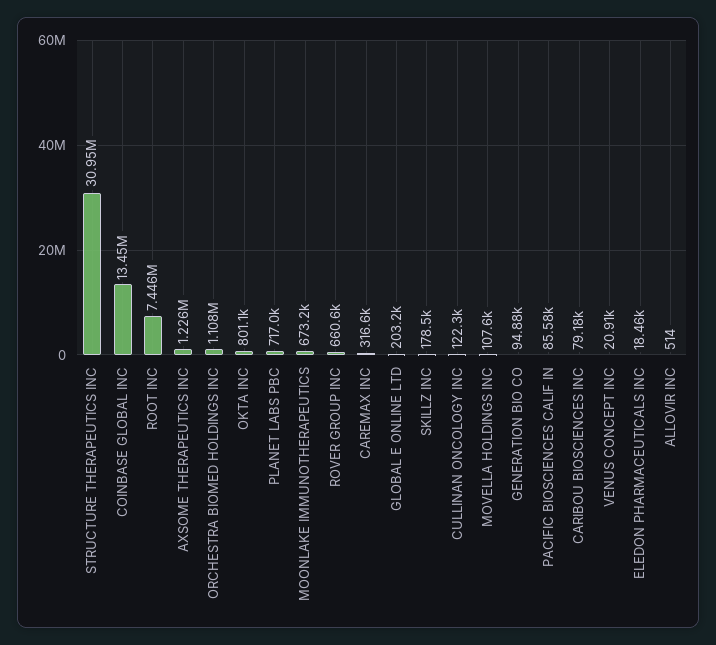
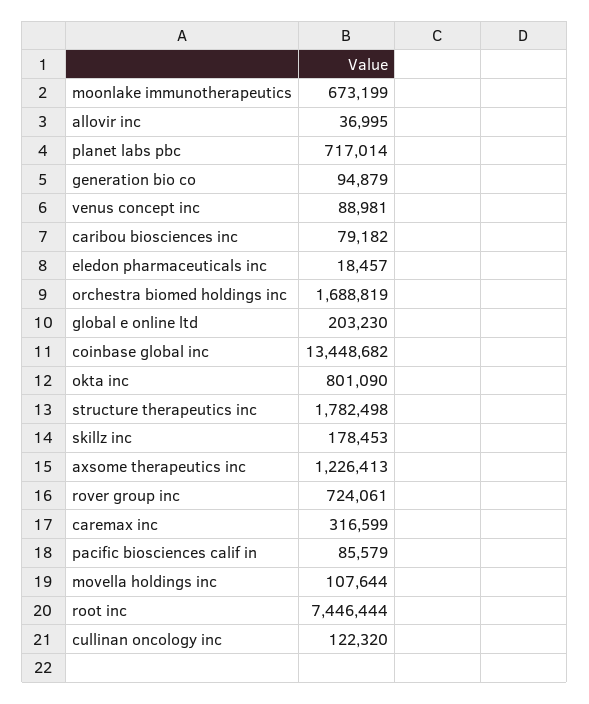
STRUCTURE THERAPEUTICS INC: 30950000 -> 1782498
ORCHESTRA BIOMED HOLDINGS INC: 1108000 -> 1688819
ROVER GROUP INC: 660600 -> 724061
VENUS CONCEPT INC: 20910 -> 88981
ALLOVIR INC: 514 -> 36995

